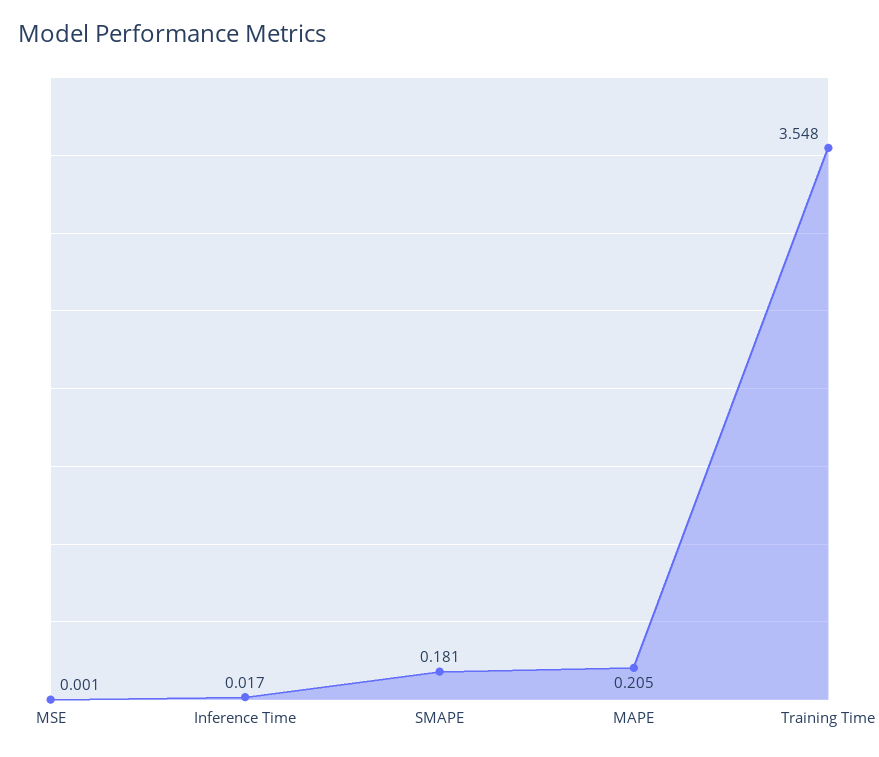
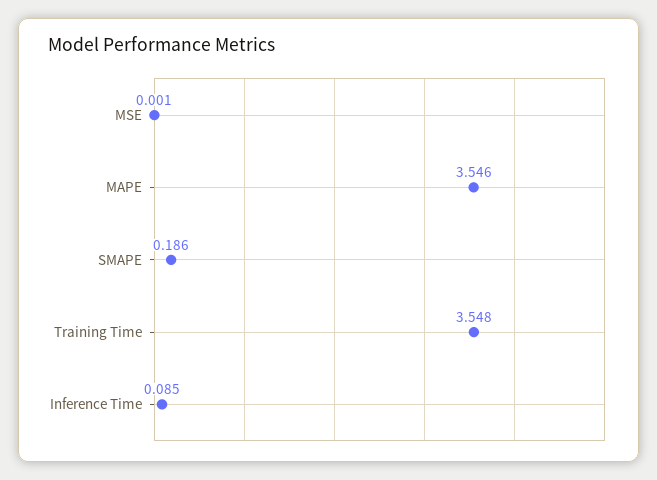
Inference Time: 0.017 -> 0.085
SMAPE: 0.181 -> 0.186
MAPE: 0.205 -> 3.546

